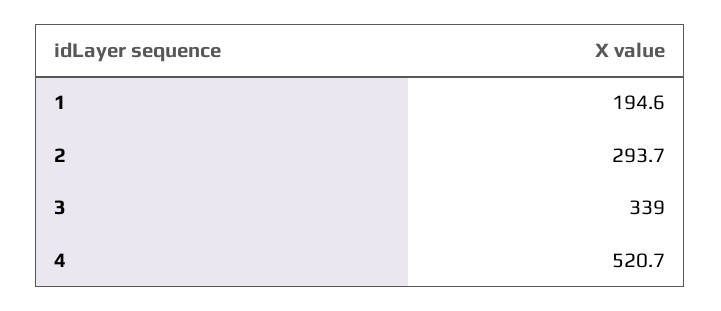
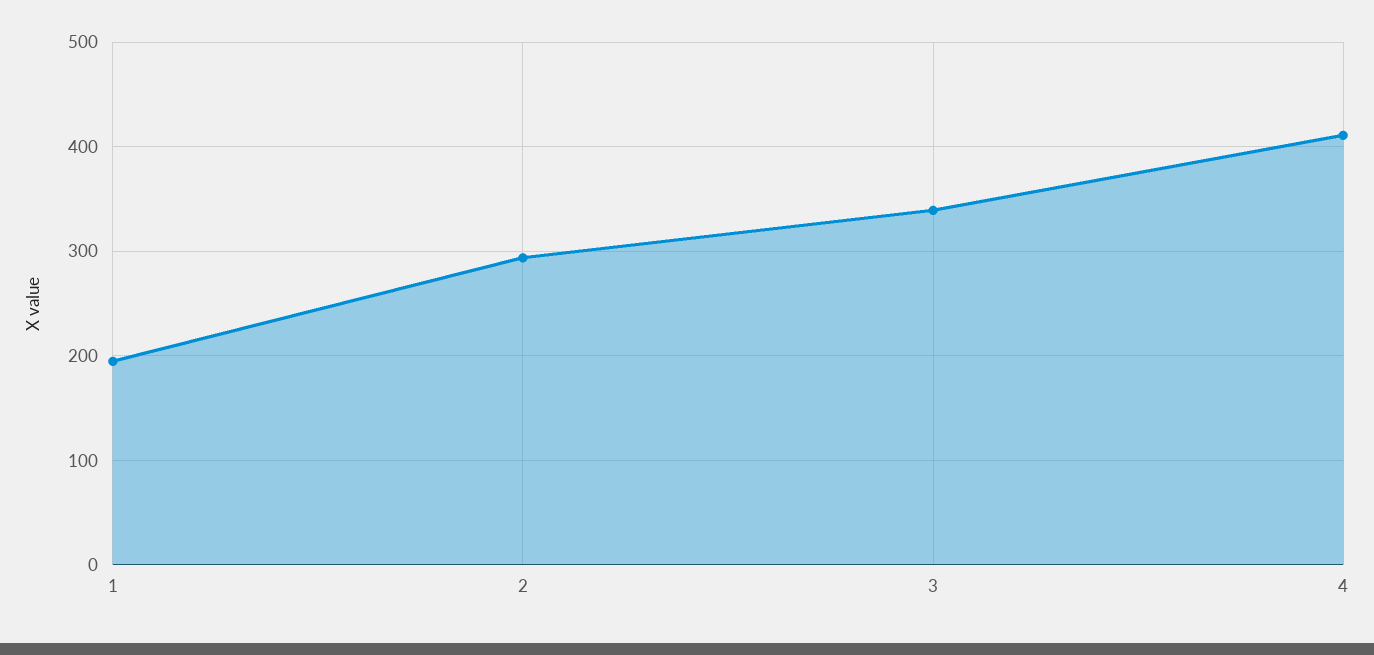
4: 520.7 -> 410

